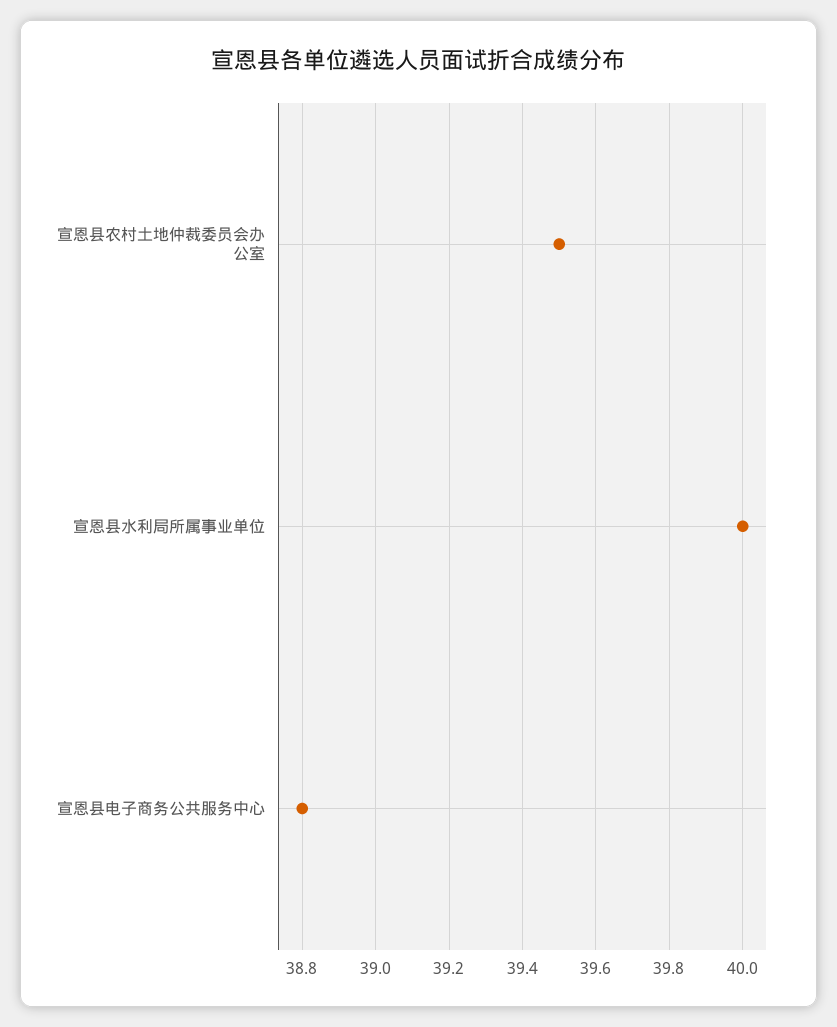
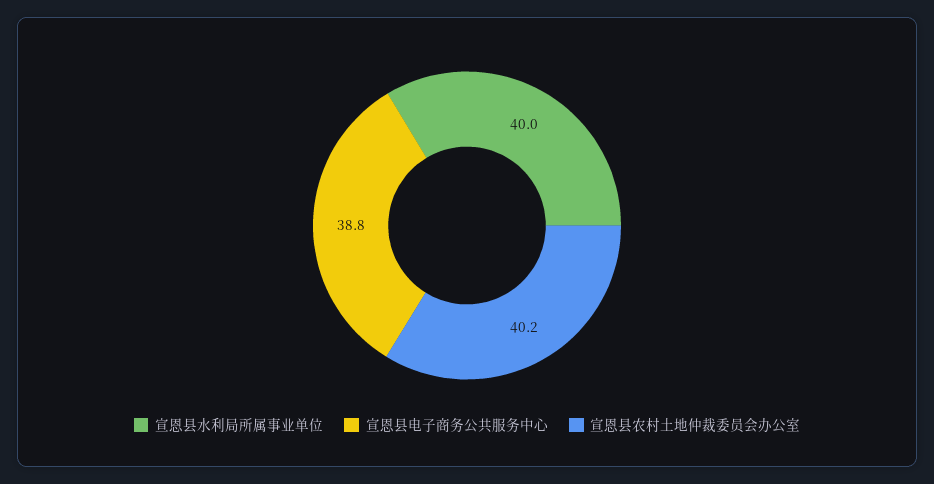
宣恩县农村土地仲裁委员会办公室: 39.5 -> 40.2

